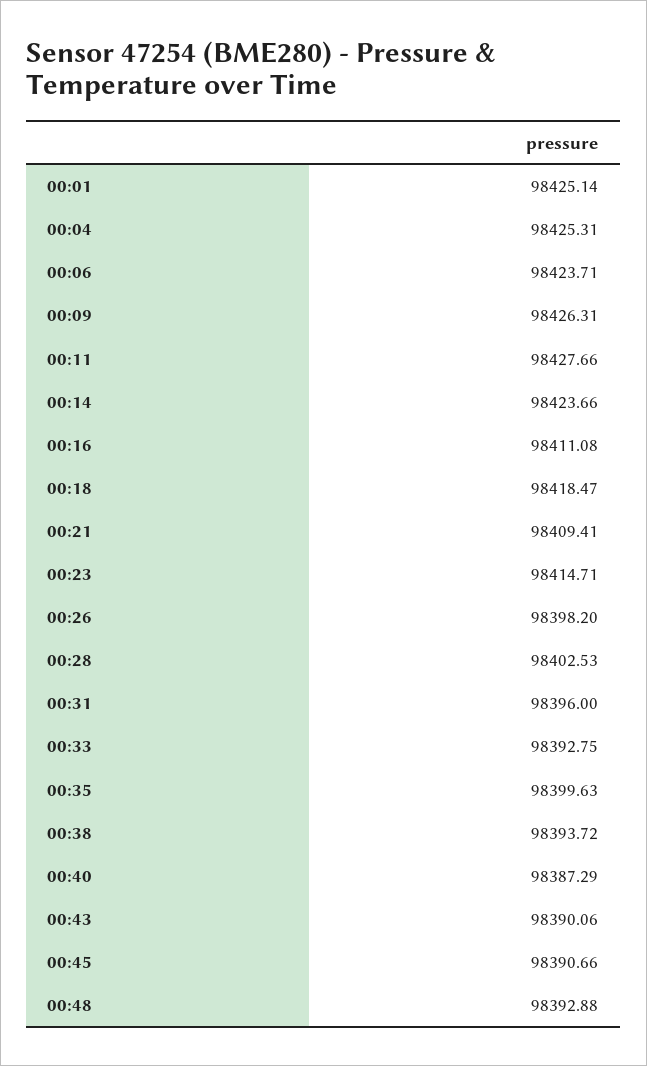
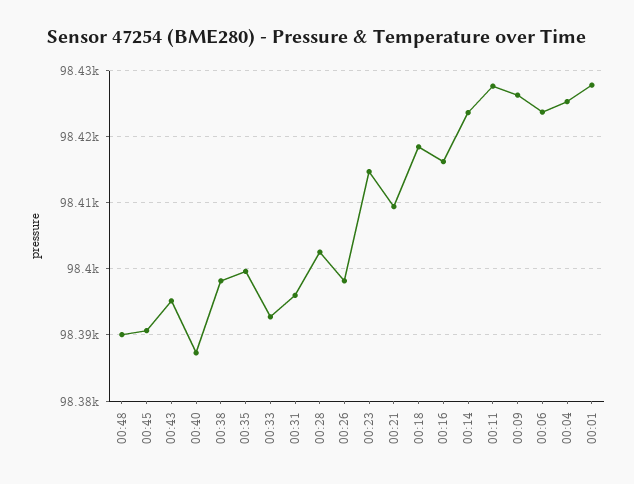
00:01: 98425.14 -> 98428
00:16: 98411.08 -> 98416
00:38: 98393.72 -> 98398
00:43: 98390.06 -> 98395
00:48: 98392.88 -> 98390

